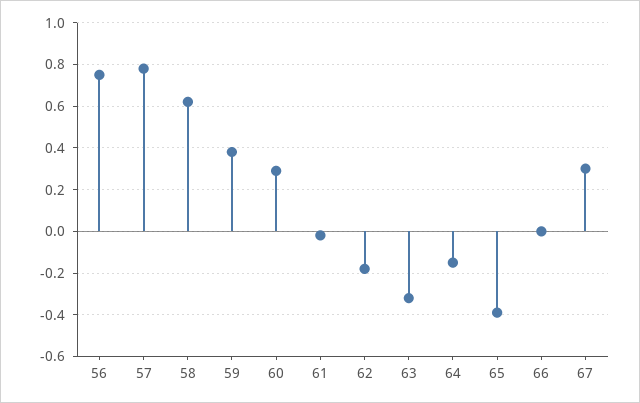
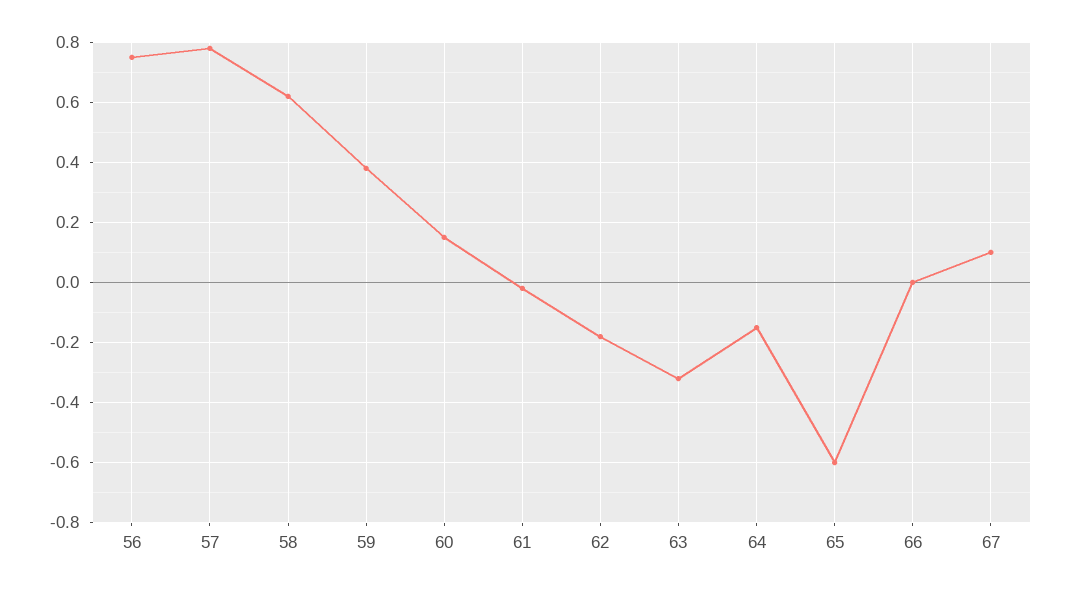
60: 0.3 -> 0.15
65: -0.4 -> -0.6
67: 0.3 -> 0.1

